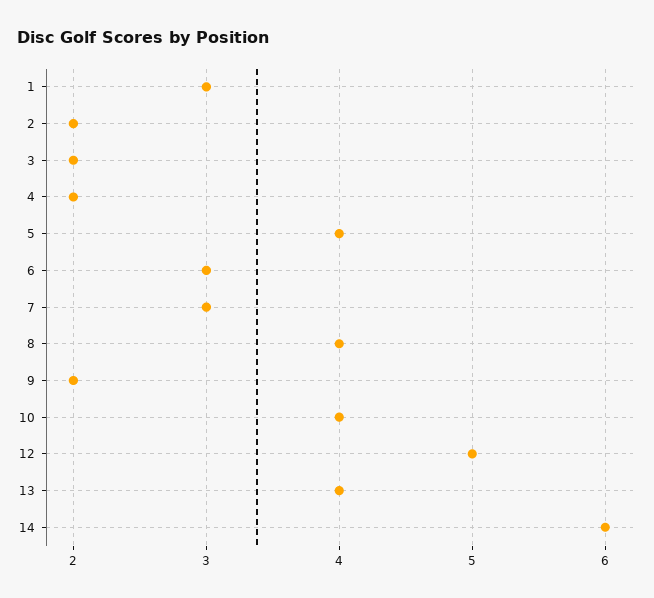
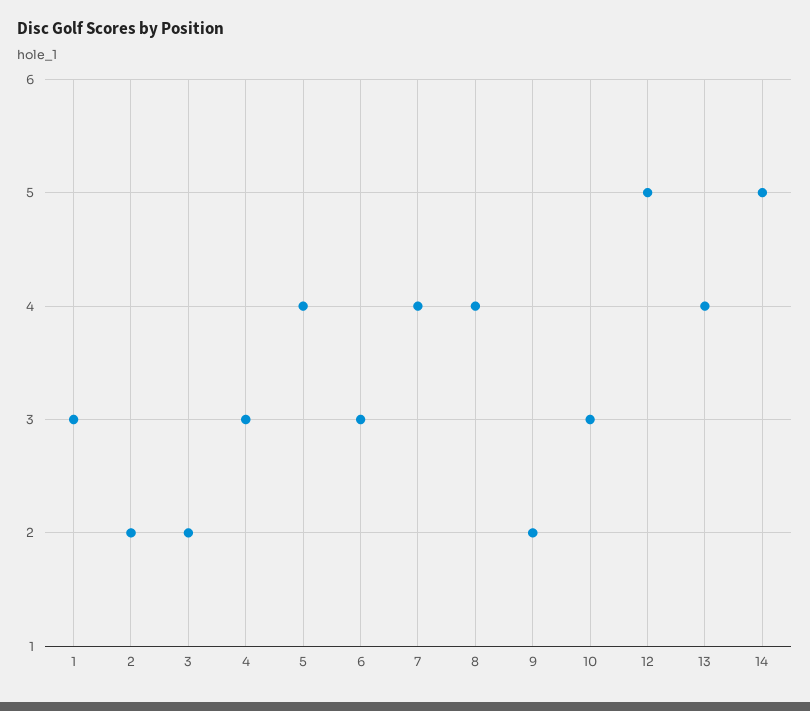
4: 2 -> 3
7: 3 -> 4
10: 4 -> 3
14: 6 -> 5

